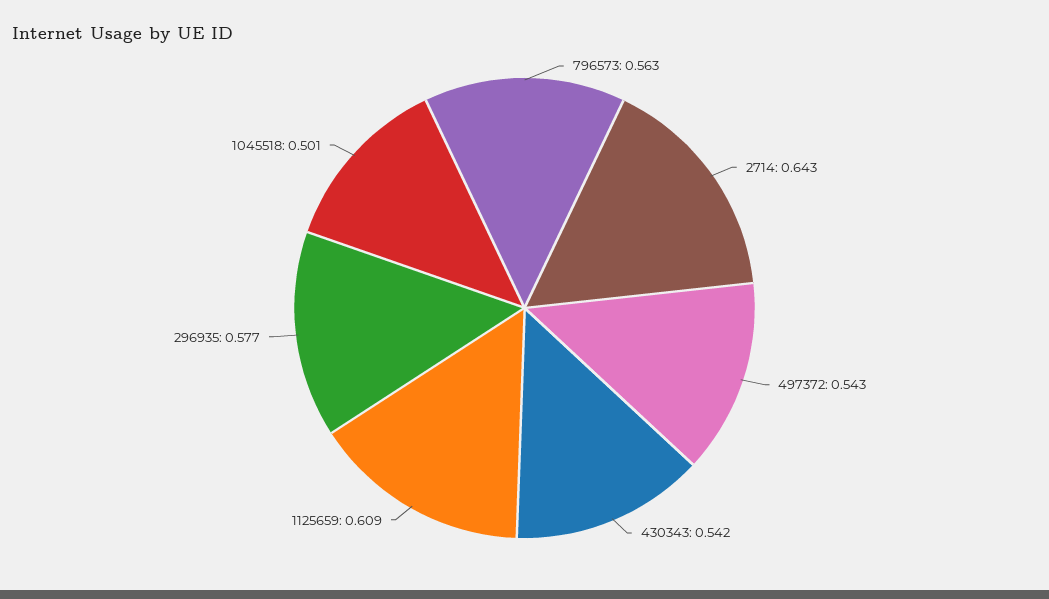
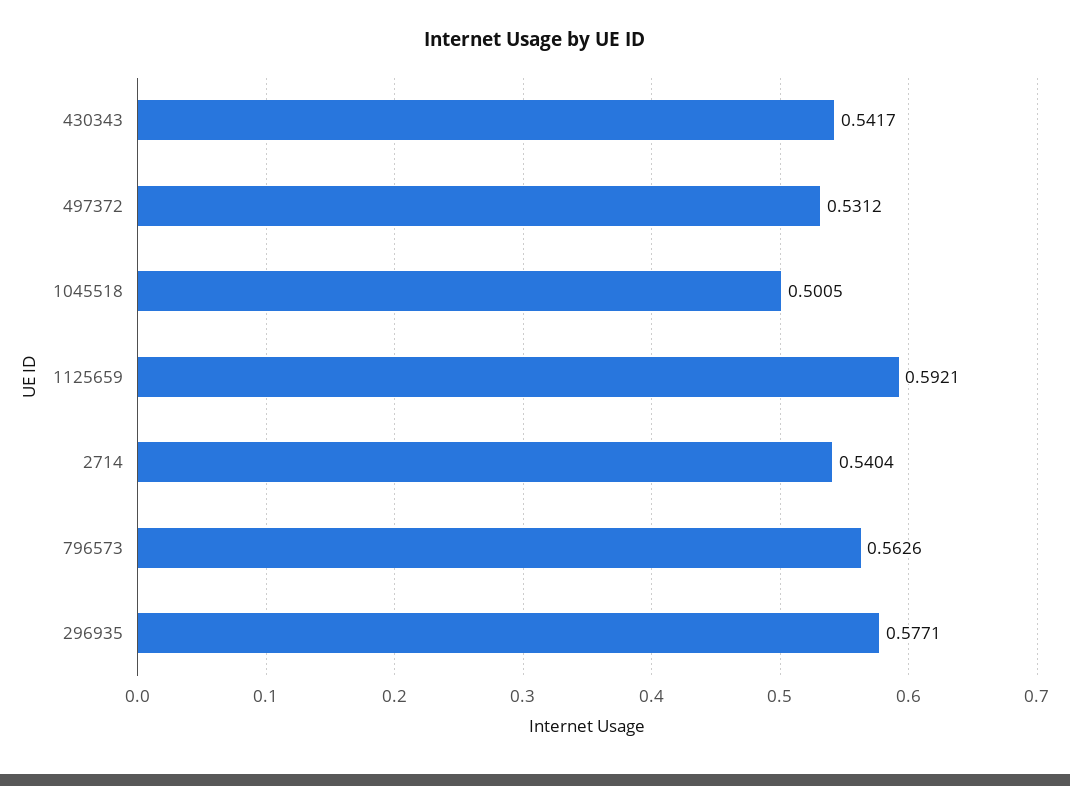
2714: 0.643 -> 0.5404
497372: 0.543 -> 0.5312
1125659: 0.609 -> 0.5921

